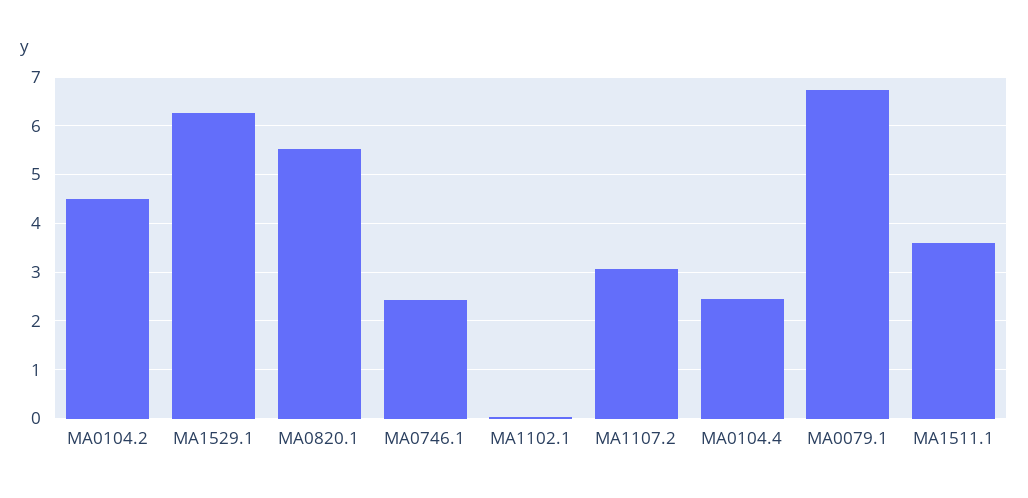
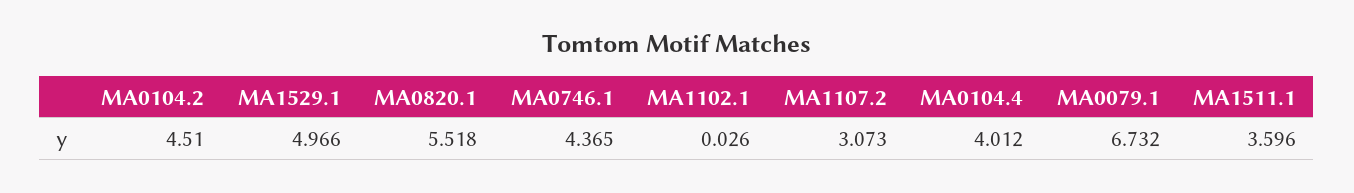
MA1529.1: 6.2 -> 4.966
MA0746.1: 2.4 -> 4.365
MA0104.4: 2.4 -> 4.012

